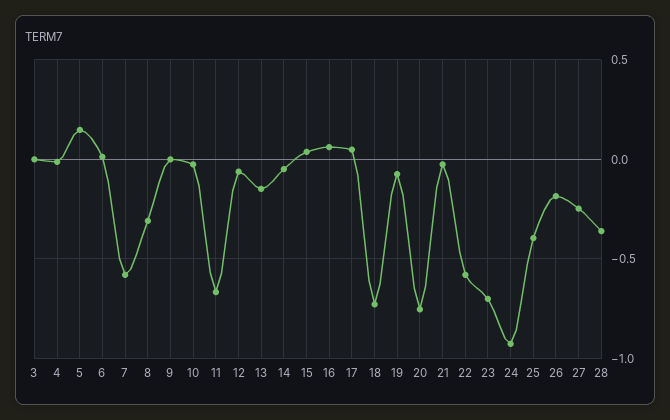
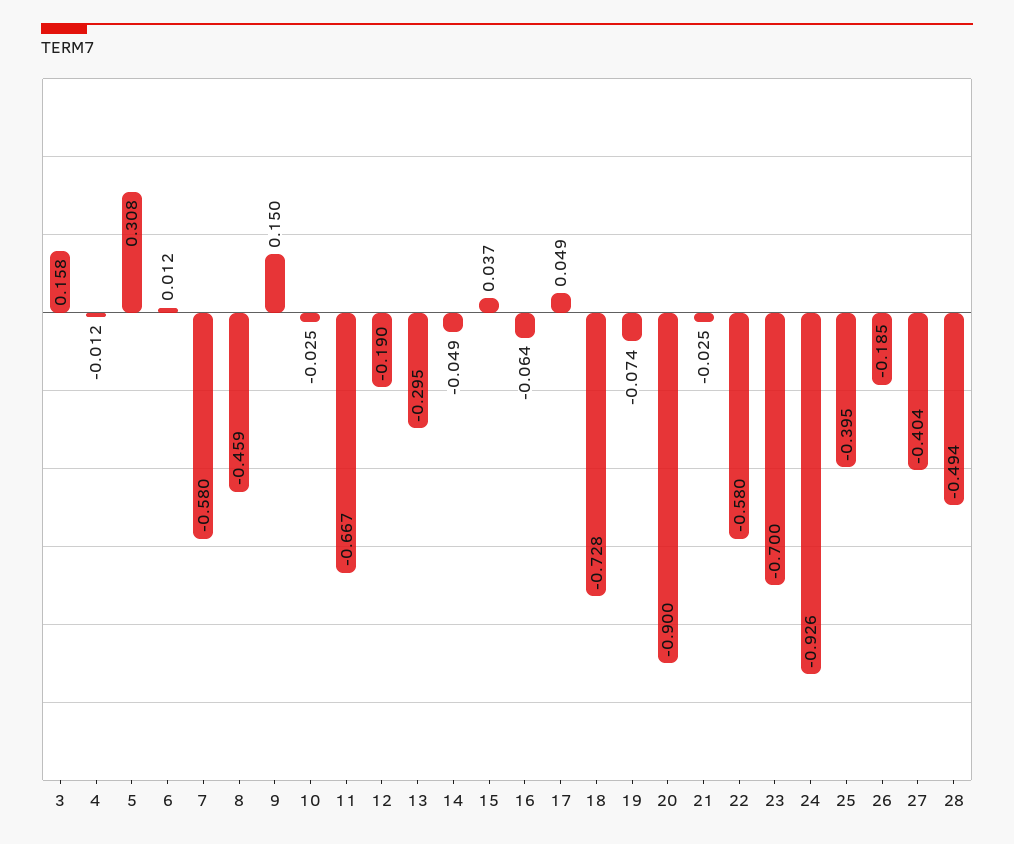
3: 0 -> 0.158
5: 0.15 -> 0.308
8: -0.3 -> -0.459
9: 0 -> 0.15
12: -0.05 -> -0.19
13: -0.15 -> -0.295
16: 0.05 -> -0.064
20: -0.75 -> -0.9
27: -0.25 -> -0.404
28: -0.35 -> -0.494

